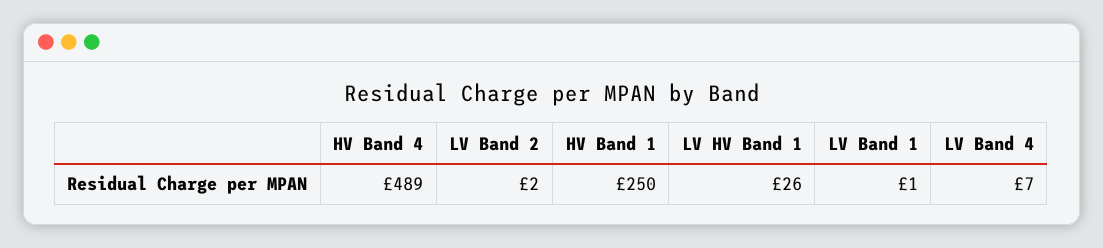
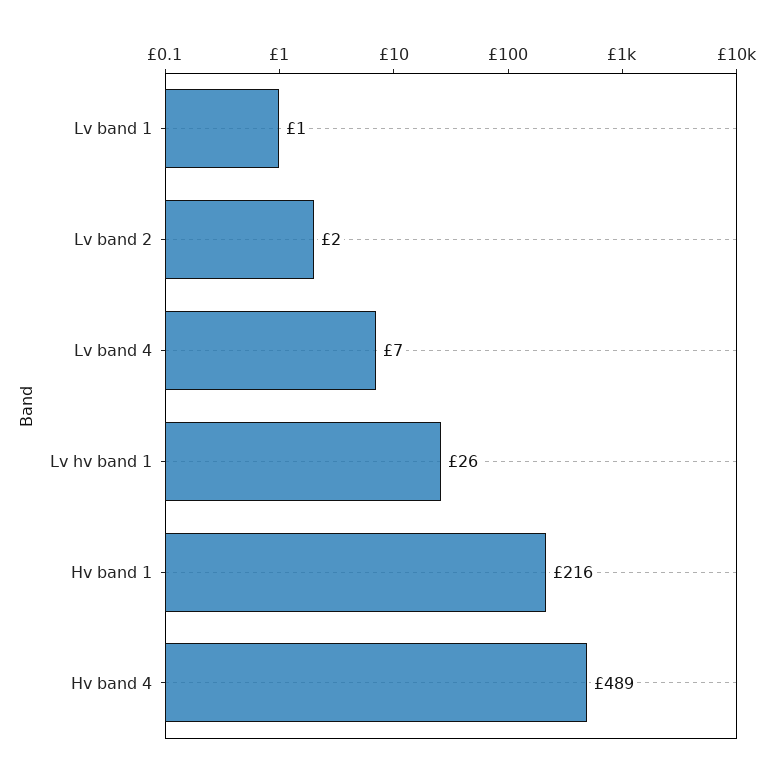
HV Band 1: 250 -> 216

